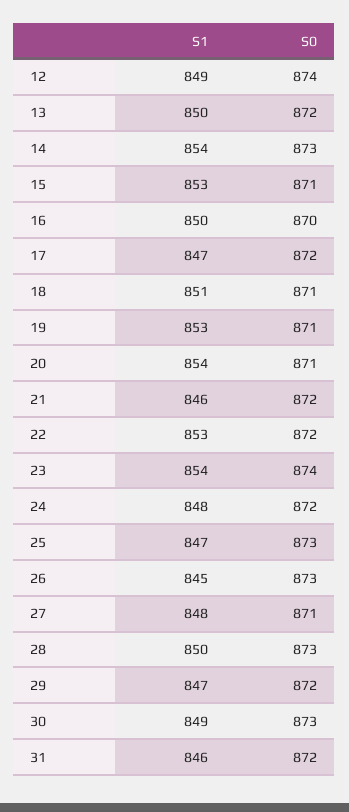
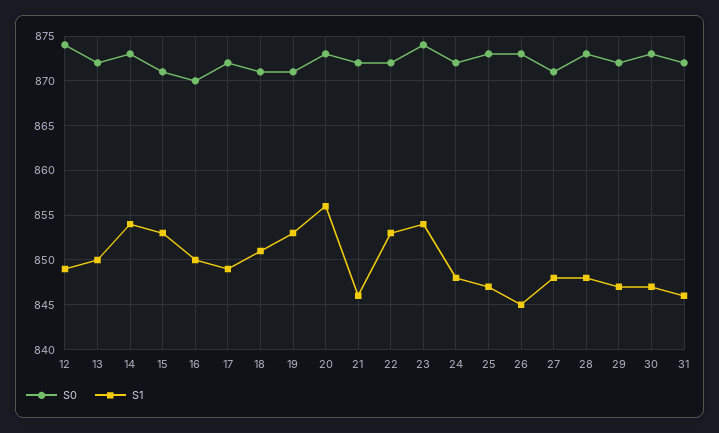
S1, 17: 847 -> 849
S1, 20: 854 -> 856
S0, 20: 871 -> 873
S1, 28: 850 -> 848
S1, 30: 849 -> 847

